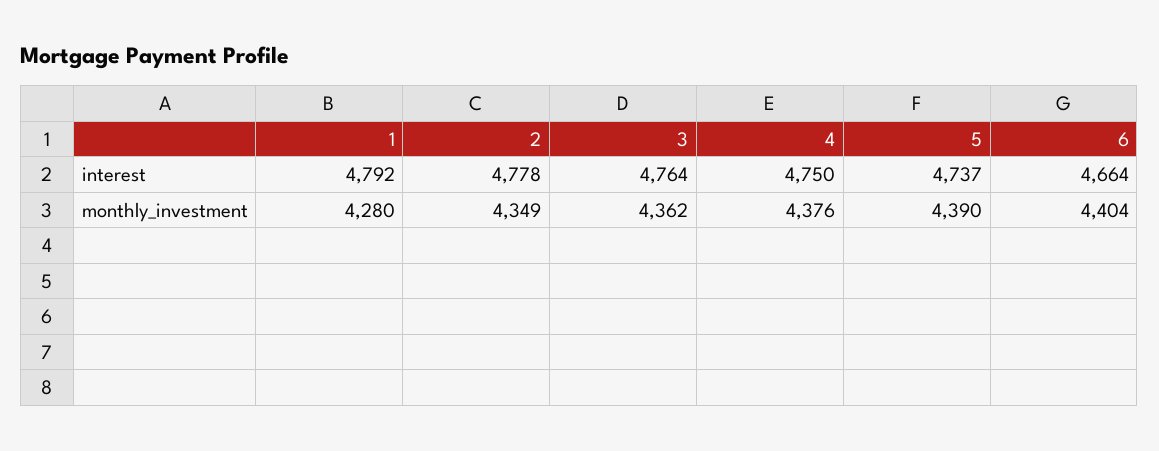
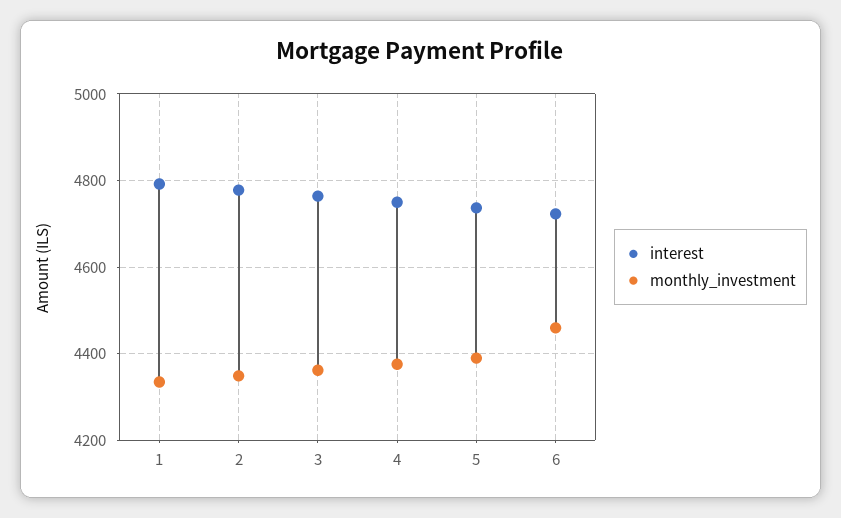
interest, 6: 4664 -> 4720
monthly_investment, 1: 4280 -> 4340
monthly_investment, 6: 4404 -> 4460

